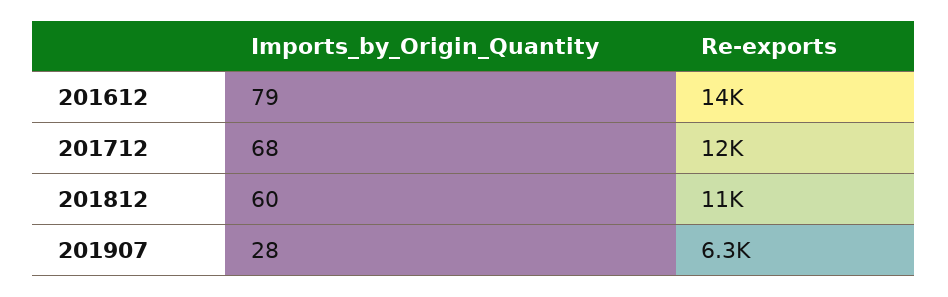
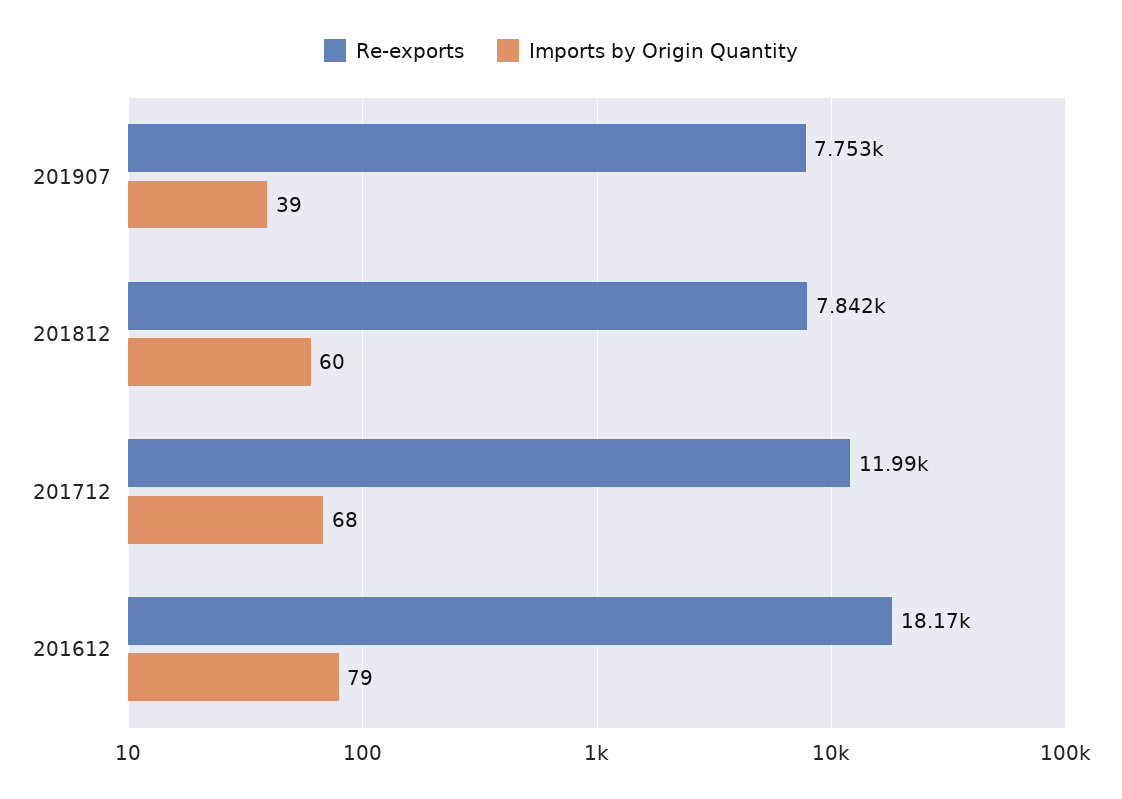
Re-exports, 201612: 14000 -> 18170
Re-exports, 201812: 11000 -> 7842
Imports_by_Origin_Quantity, 201907: 28 -> 39
Re-exports, 201907: 6300 -> 7753

